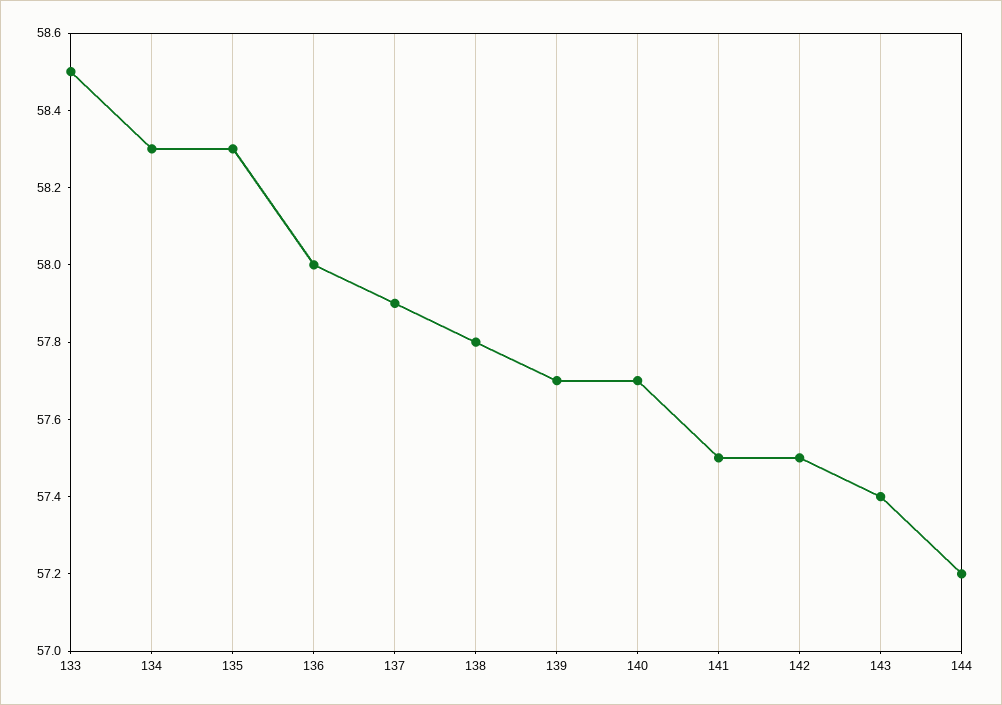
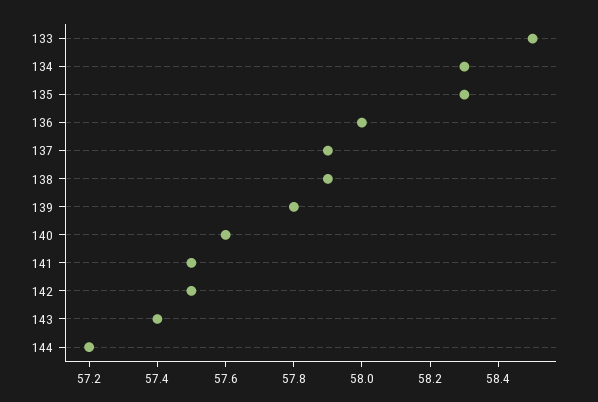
138: 57.8 -> 57.9
139: 57.7 -> 57.8
140: 57.7 -> 57.6

